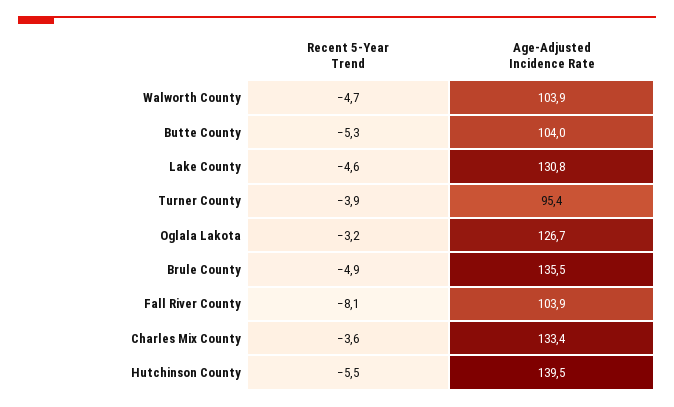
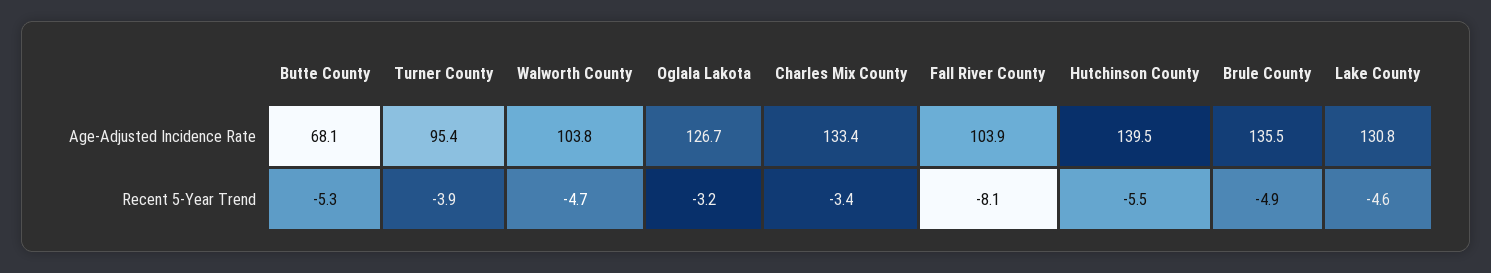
Age-Adjusted Incidence Rate, Walworth County: 103.9 -> 103.8
Age-Adjusted Incidence Rate, Butte County: 104 -> 68.1
Recent 5-Year Trend, Charles Mix County: -3.6 -> -3.4

